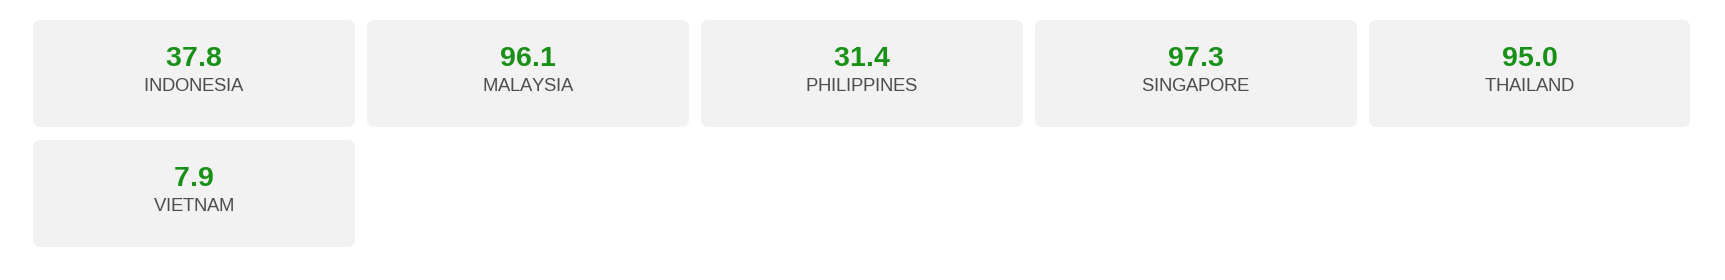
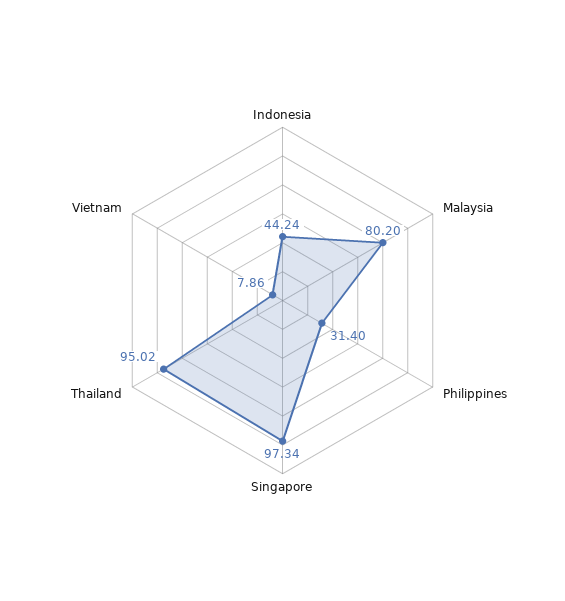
INDONESIA: 37.8 -> 44.24
MALAYSIA: 96.1 -> 80.2

